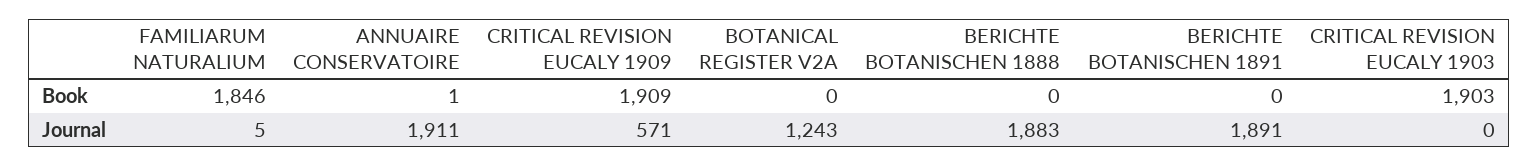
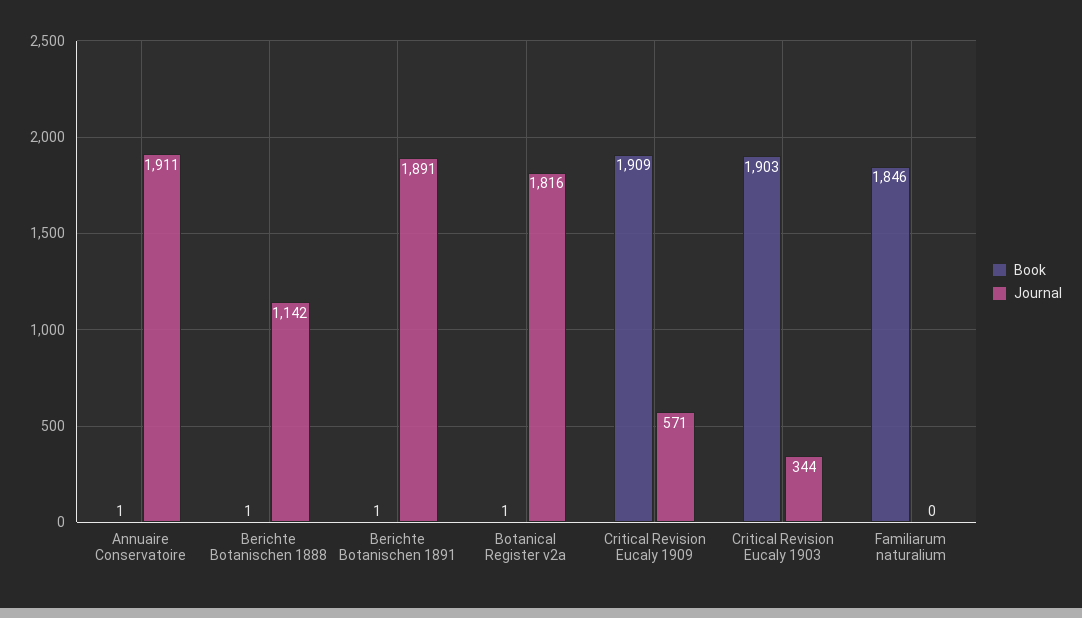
Book, BOTANICAL REGISTER V2A: 0 -> 1
Book, BERICHTE BOTANISCHEN 1888: 0 -> 1
Book, BERICHTE BOTANISCHEN 1891: 0 -> 1
Journal, FAMILIARUM NATURALIUM: 5 -> 0
Journal, BOTANICAL REGISTER V2A: 1243 -> 1816
Journal, BERICHTE BOTANISCHEN 1888: 1883 -> 1142
Journal, CRITICAL REVISION EUCALY 1903: 0 -> 344

